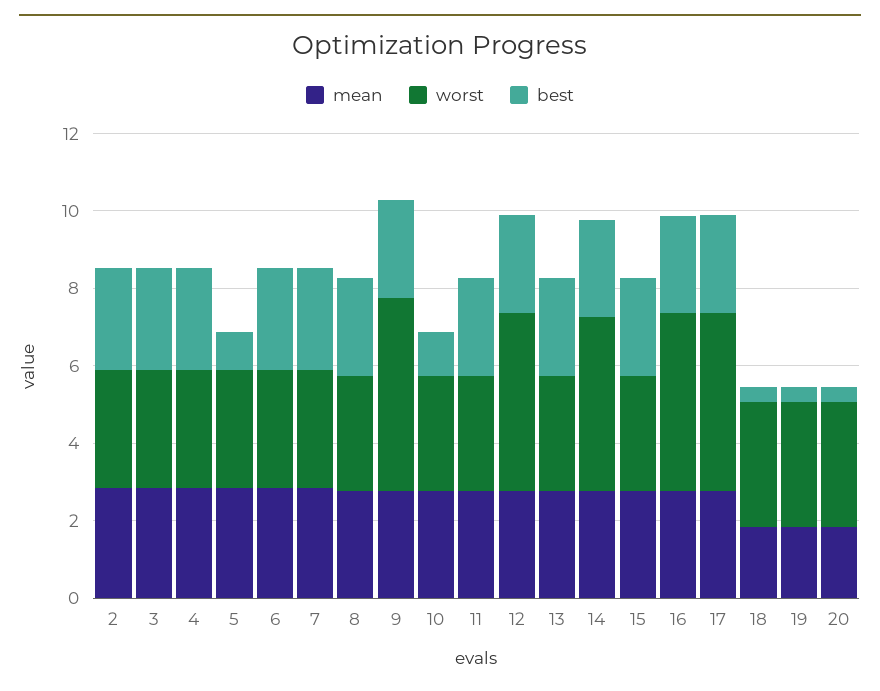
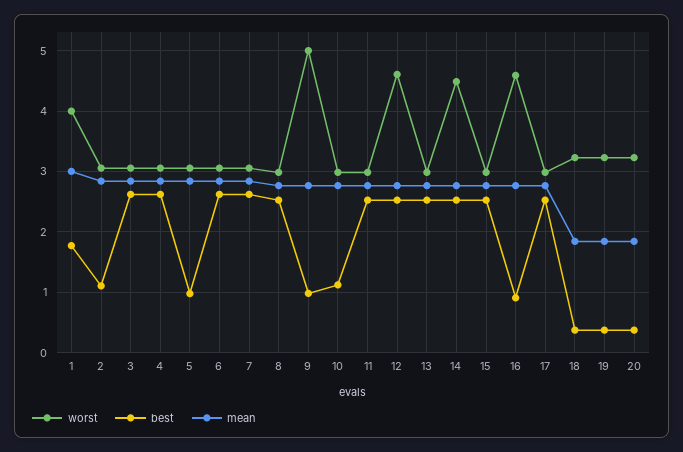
best, 2: 2.5 -> 1.1
best, 9: 2.5 -> 1
best, 16: 2.5 -> 0.9
worst, 17: 4.5 -> 3
worst, 1: none -> 4
best, 1: none -> 1.8
mean, 1: none -> 3

